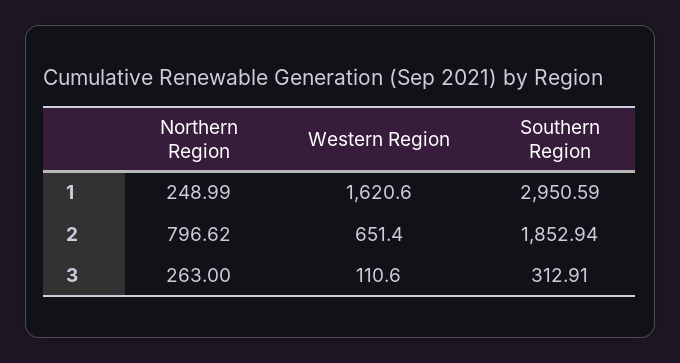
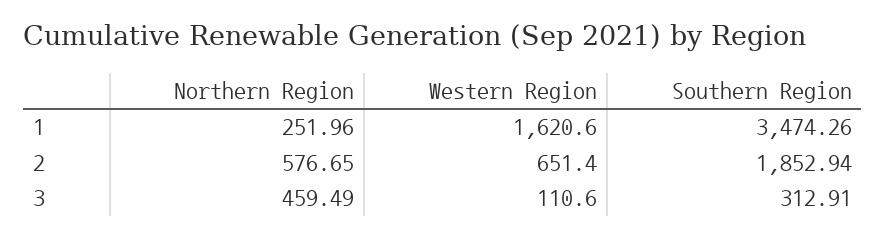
Northern Region, 1: 248.99 -> 251.96
Southern Region, 1: 2950.59 -> 3474.26
Northern Region, 2: 796.62 -> 576.65
Northern Region, 3: 263 -> 459.49

